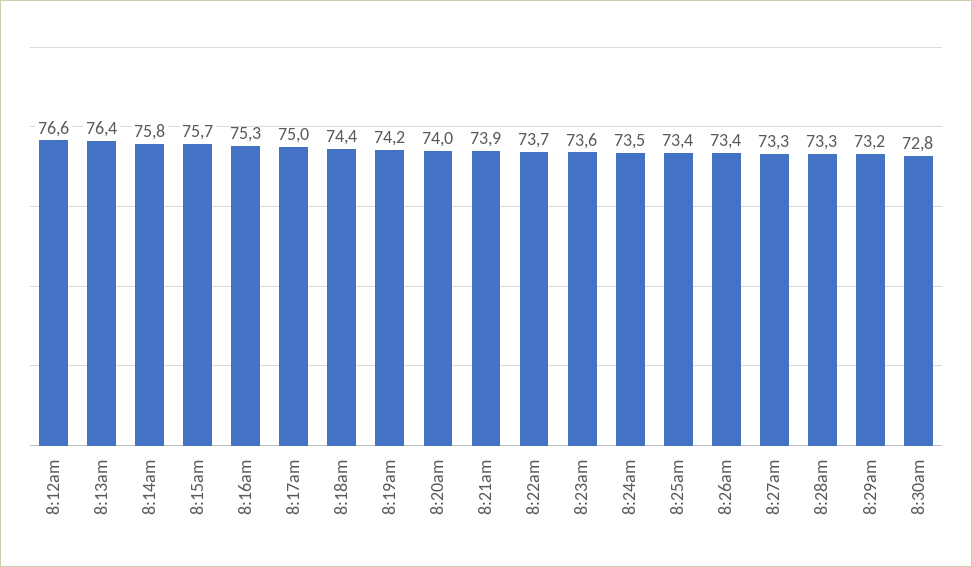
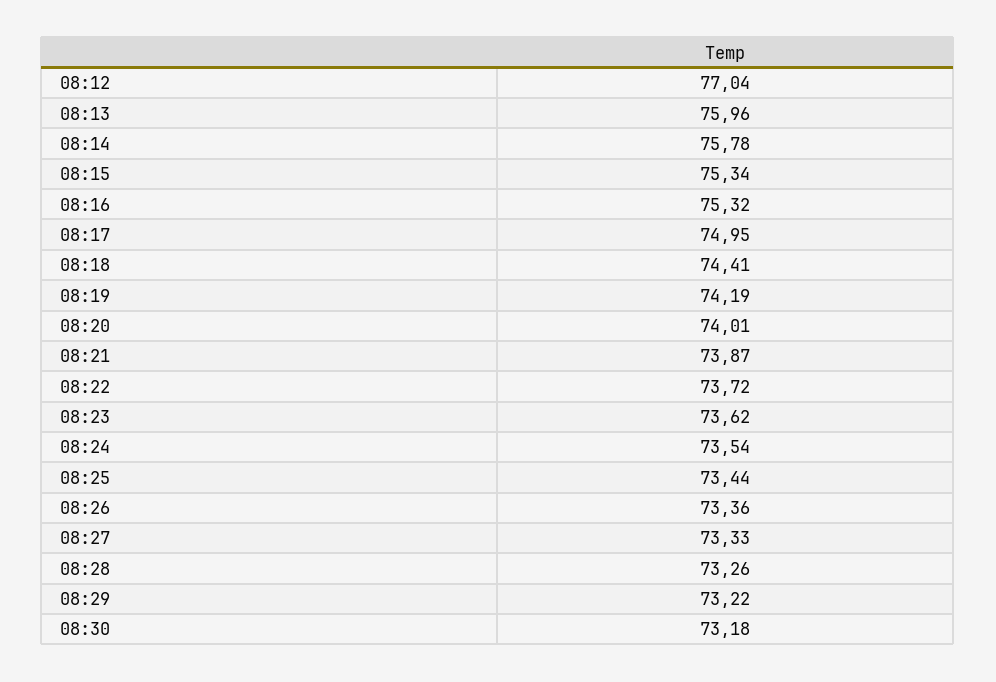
8:12am: 76.6 -> 77.04
8:13am: 76.4 -> 75.96
8:15am: 75.7 -> 75.34
8:30am: 72.8 -> 73.18

